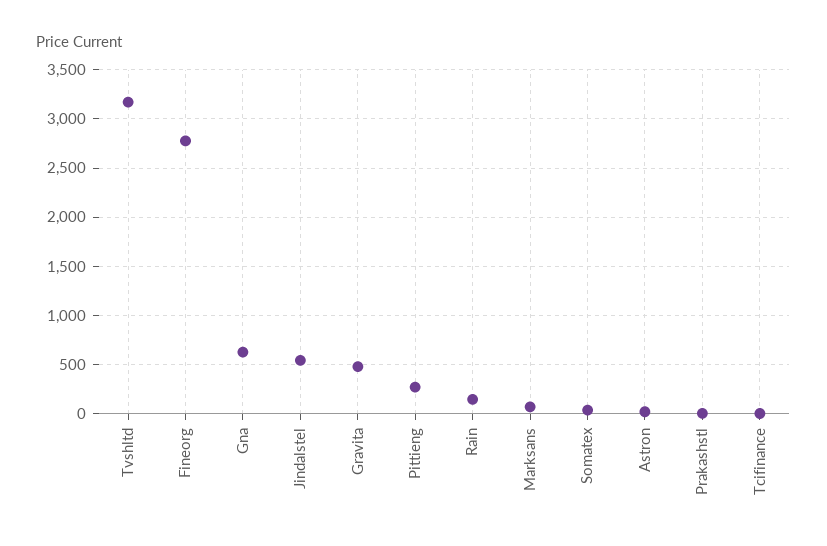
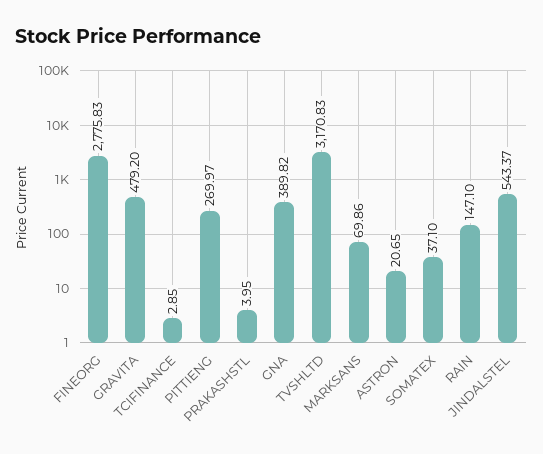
Gna: 600 -> 389.82

